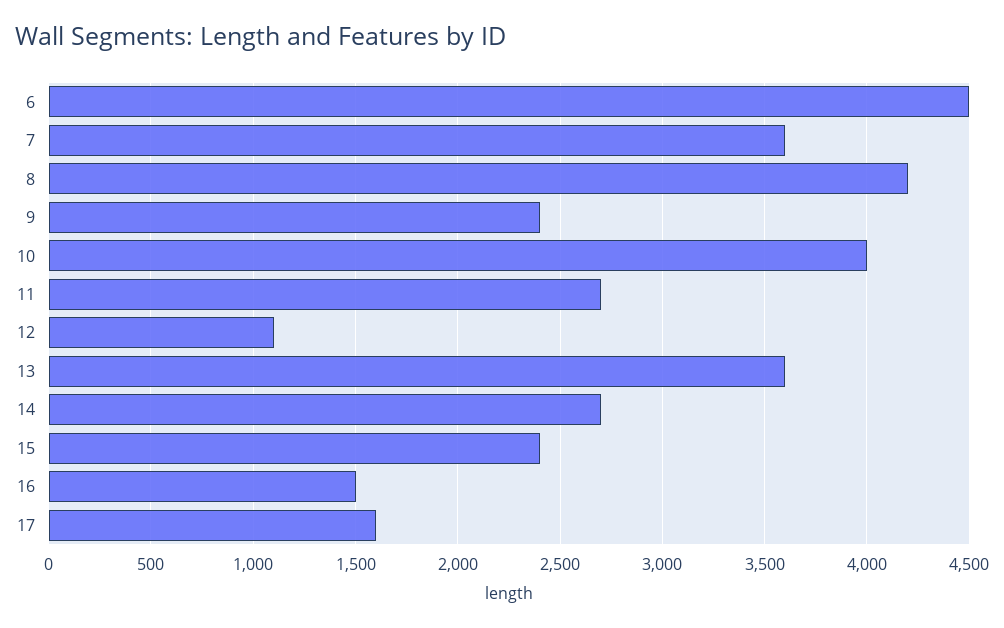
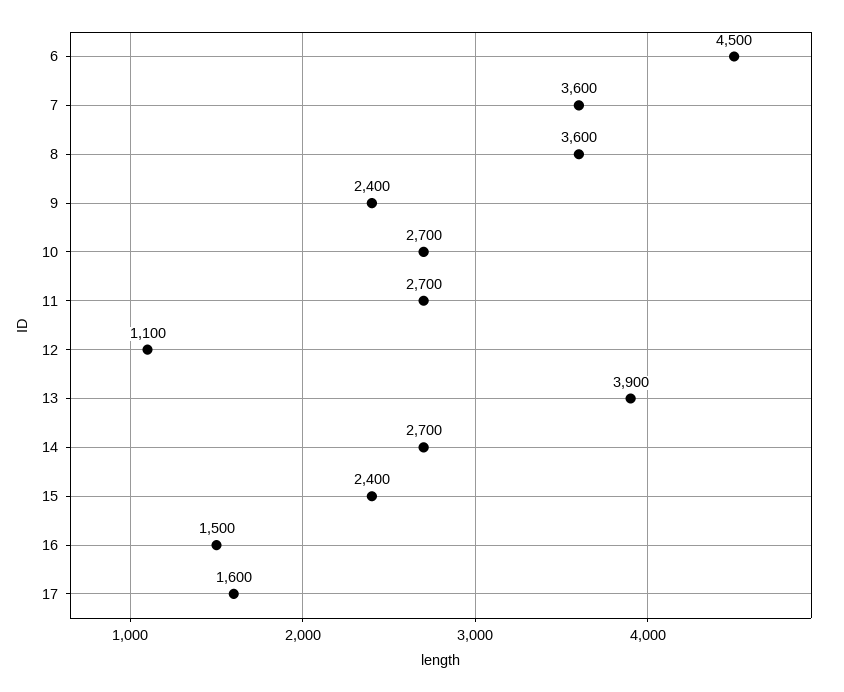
8: 4200 -> 3600
10: 4000 -> 2700
13: 3600 -> 3900

